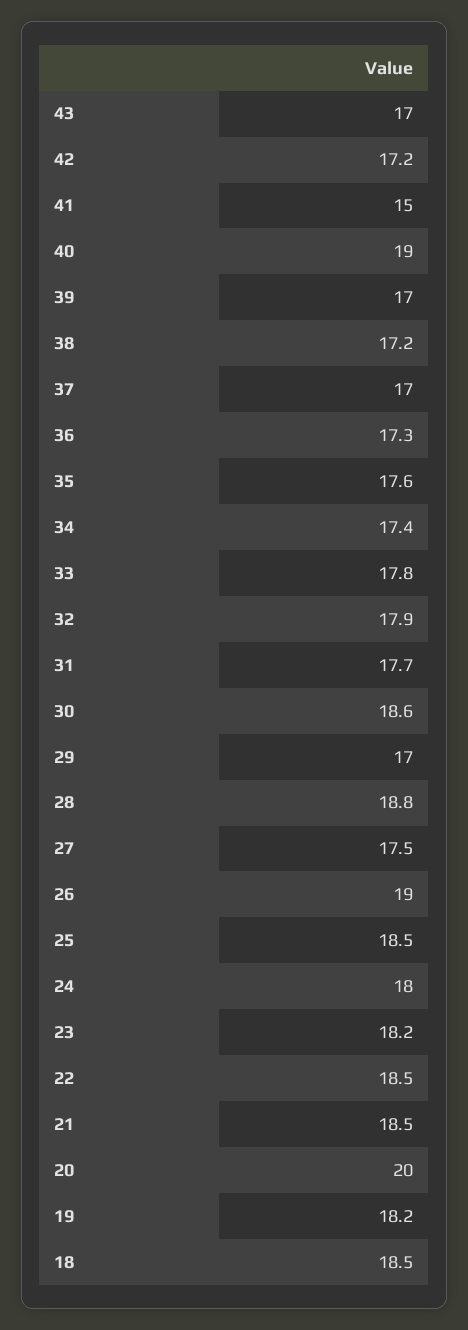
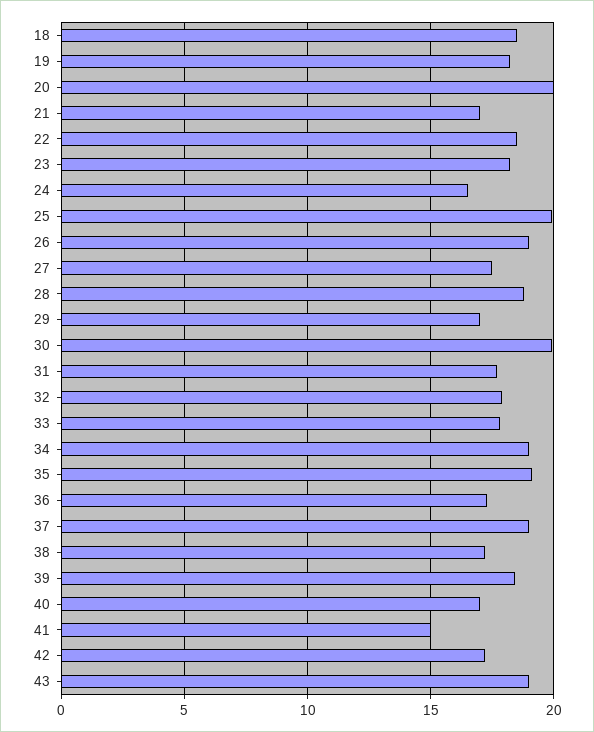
43: 17 -> 19
40: 19 -> 17
39: 17 -> 18.5
37: 17 -> 19
35: 17.6 -> 19
34: 17.4 -> 19
30: 18.6 -> 20
25: 18.5 -> 20
24: 18 -> 16.5
21: 18.5 -> 17

